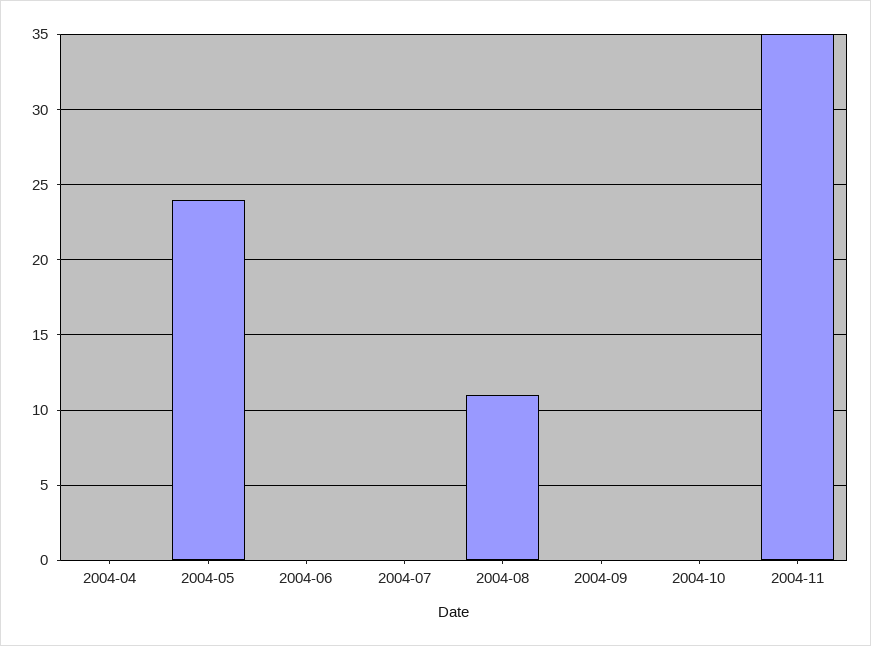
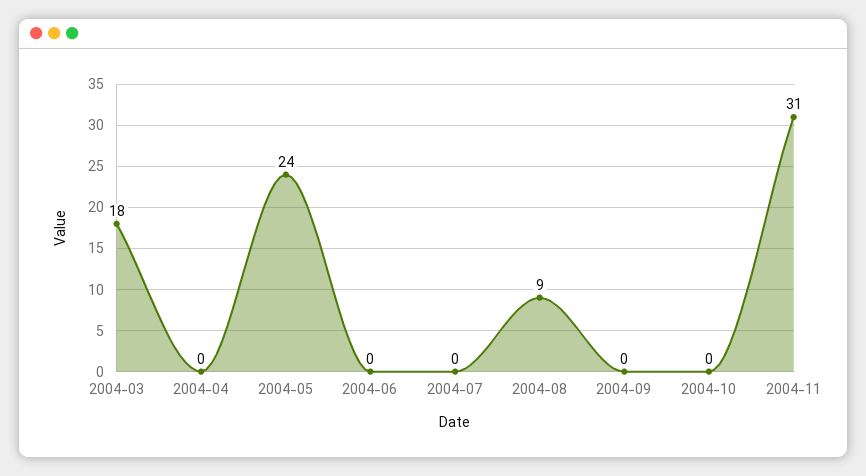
2004-08: 11 -> 9
2004-11: 35 -> 31
2004-03: none -> 18

